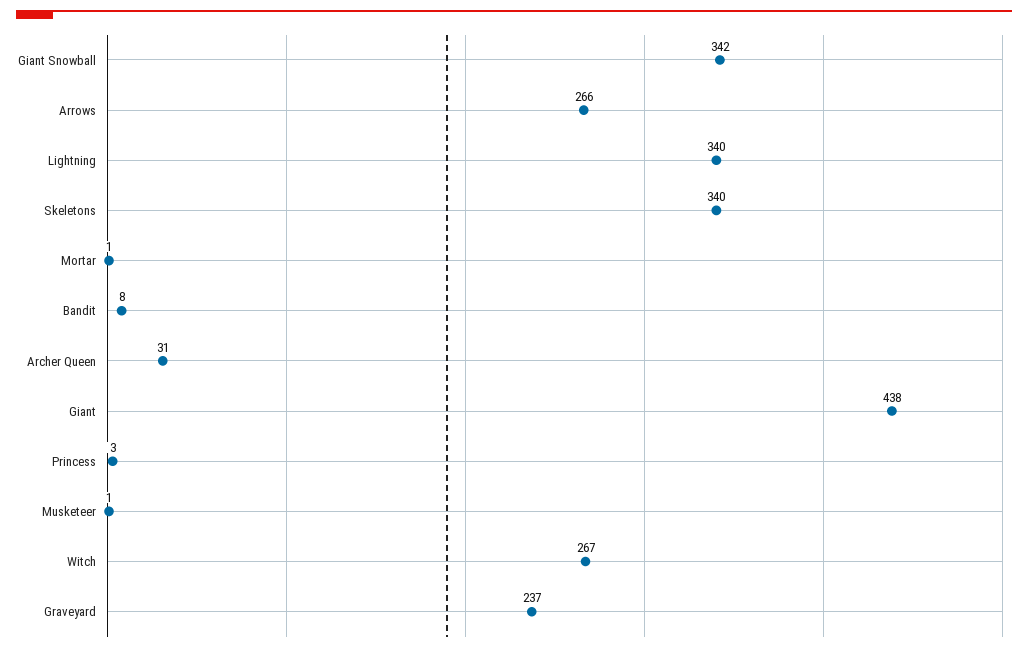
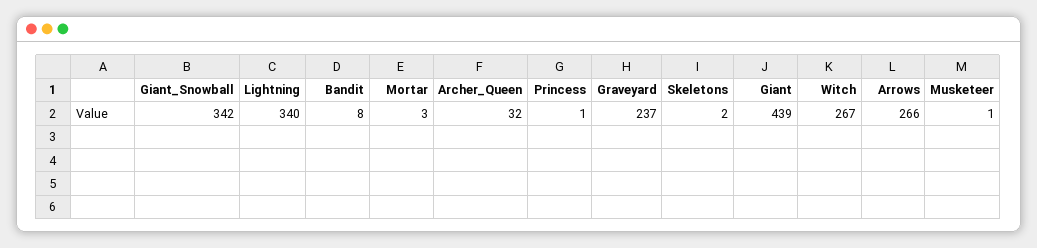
Skeletons: 340 -> 2
Mortar: 1 -> 3
Archer Queen: 31 -> 32
Giant: 438 -> 439
Princess: 3 -> 1

